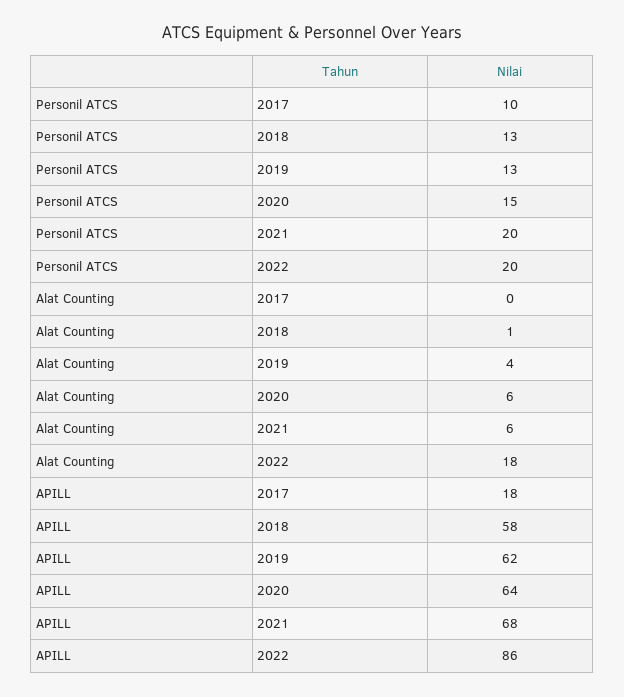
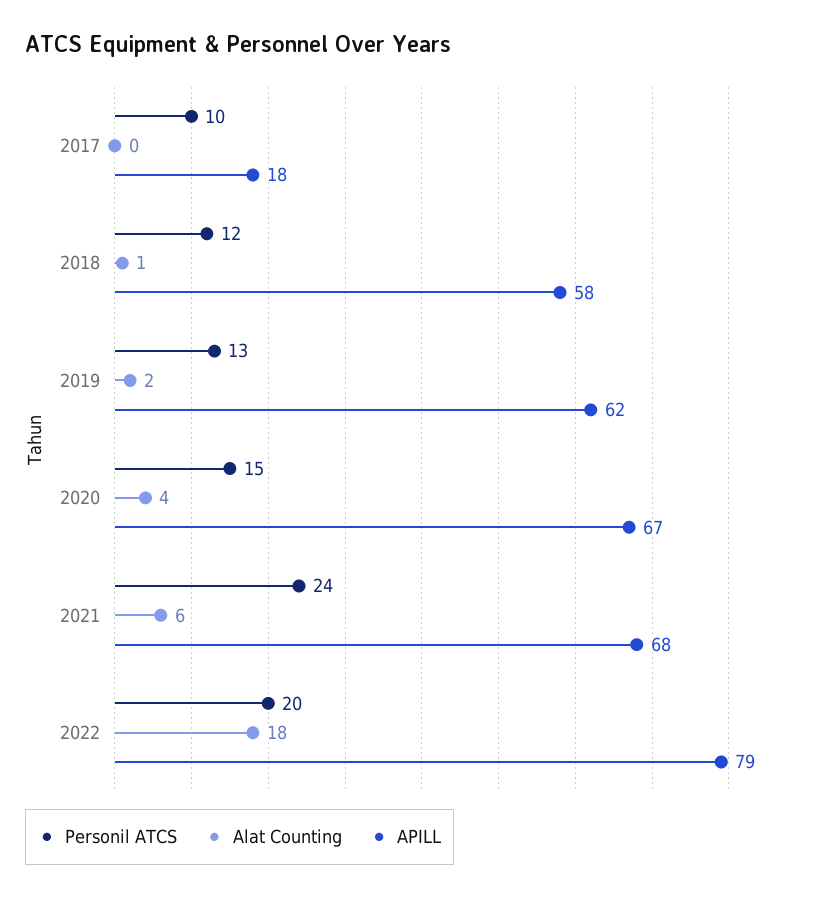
Personil ATCS, 2018: 13 -> 12
Personil ATCS, 2021: 20 -> 24
Alat Counting, 2019: 4 -> 2
Alat Counting, 2020: 6 -> 4
APILL, 2020: 64 -> 67
APILL, 2022: 86 -> 79

